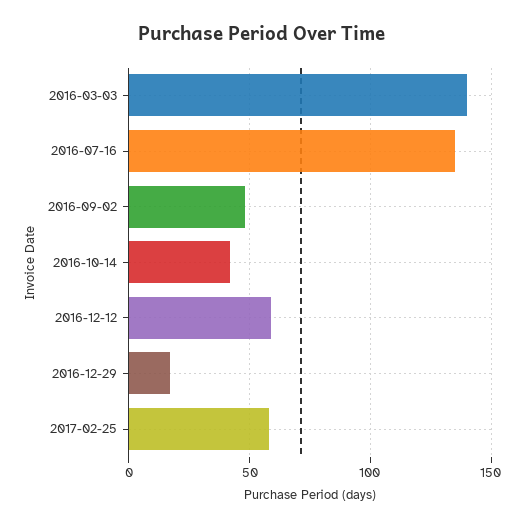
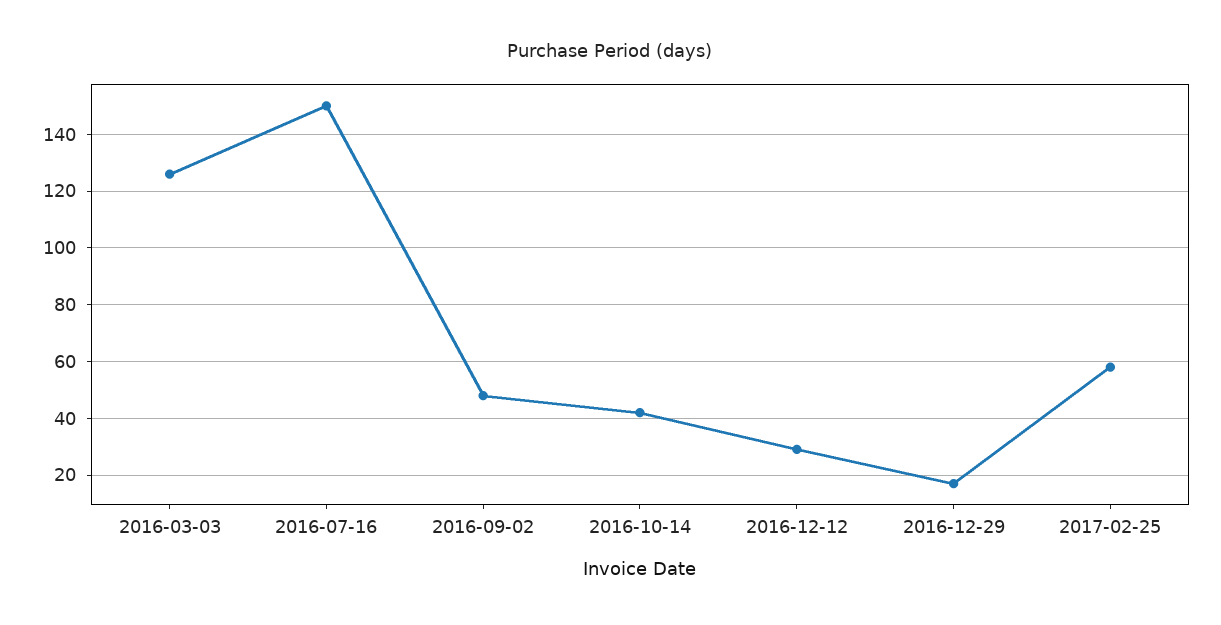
2016-03-03: 140 -> 125
2016-07-16: 135 -> 150
2016-12-12: 60 -> 30

